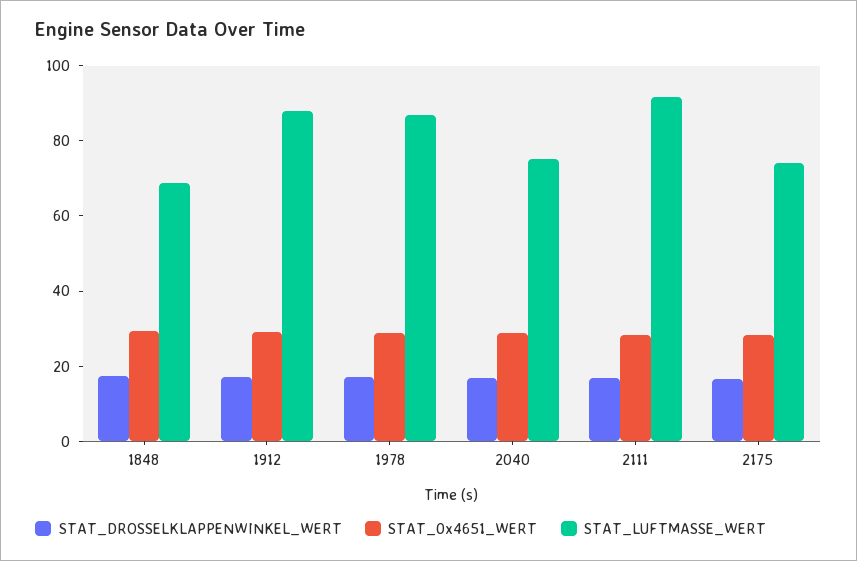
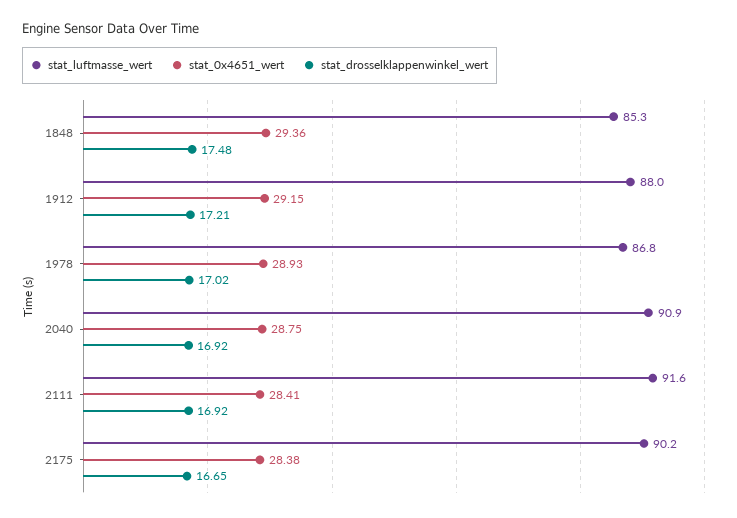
STAT_LUFTMASSE_WERT, 1848: 70 -> 85.3
STAT_LUFTMASSE_WERT, 2040: 75 -> 90.9
STAT_LUFTMASSE_WERT, 2175: 75 -> 90.2

